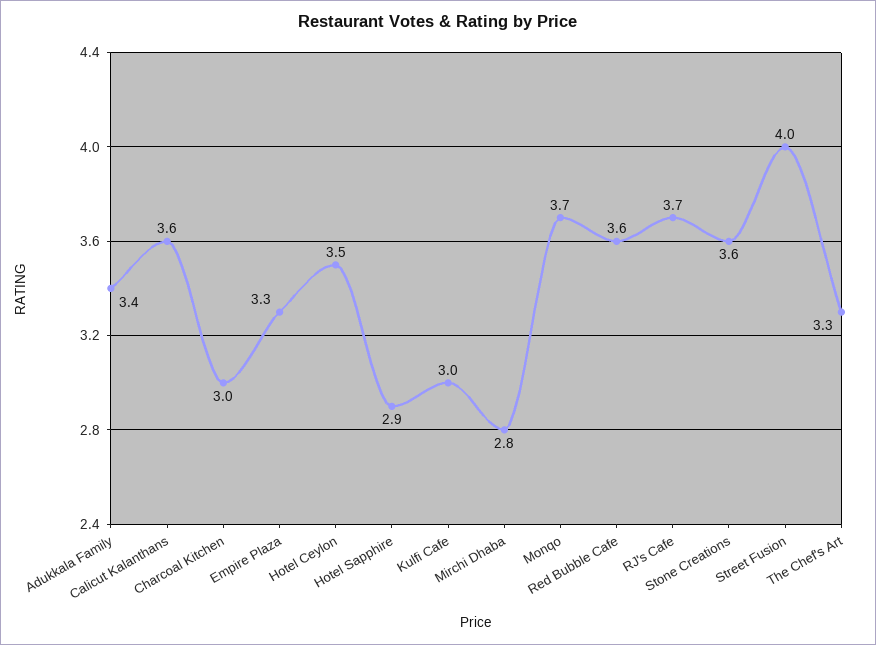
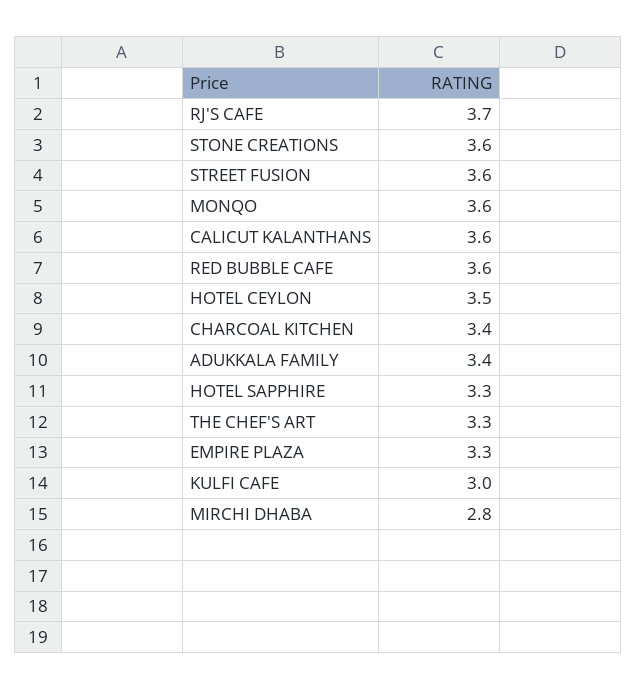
Charcoal Kitchen: 3 -> 3.4
Hotel Sapphire: 2.9 -> 3.3
Monqo: 3.7 -> 3.6
Street Fusion: 4 -> 3.6

